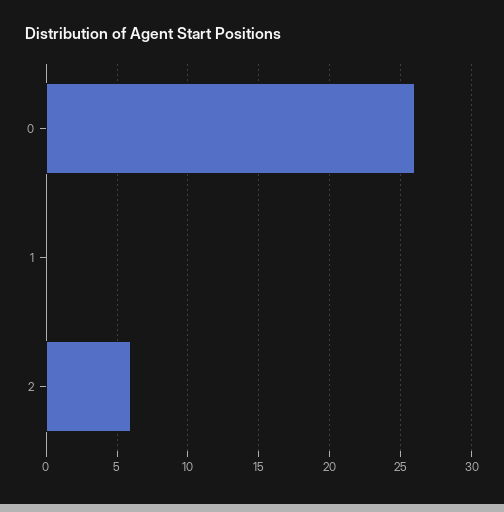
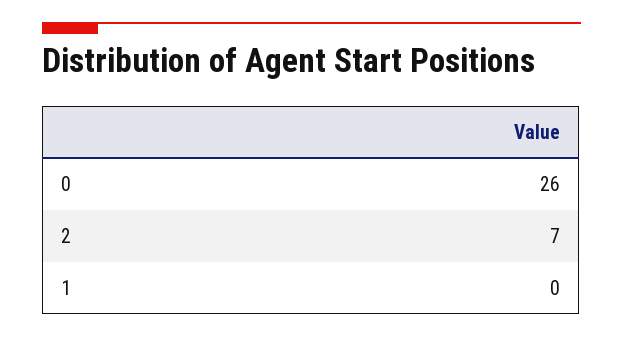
2: 6 -> 7

